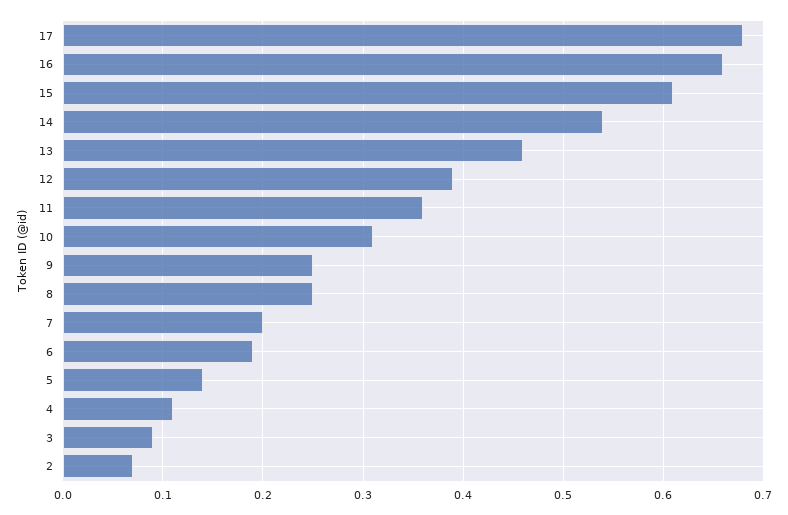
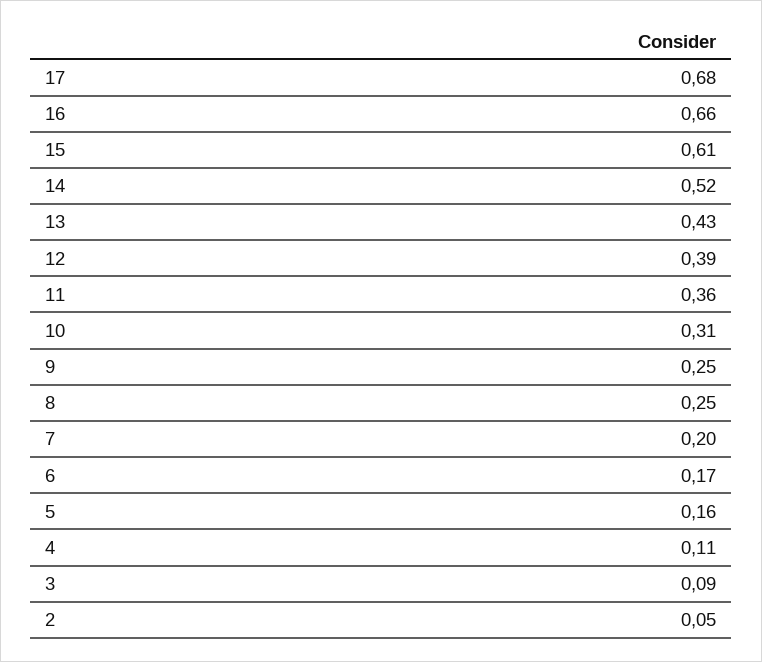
14: 0.54 -> 0.52
13: 0.46 -> 0.43
6: 0.19 -> 0.17
5: 0.14 -> 0.16
2: 0.07 -> 0.05

